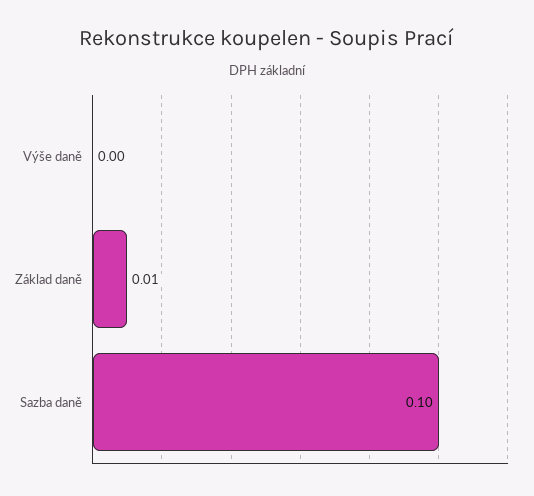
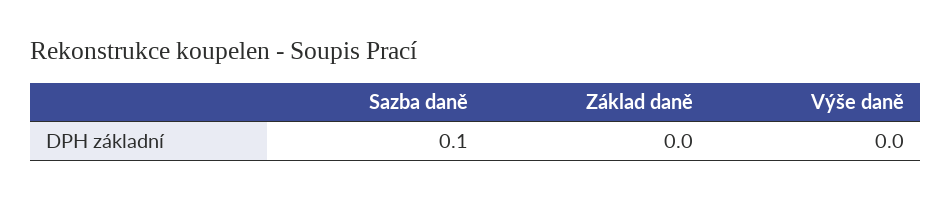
Základ daně: 0.01 -> 0

